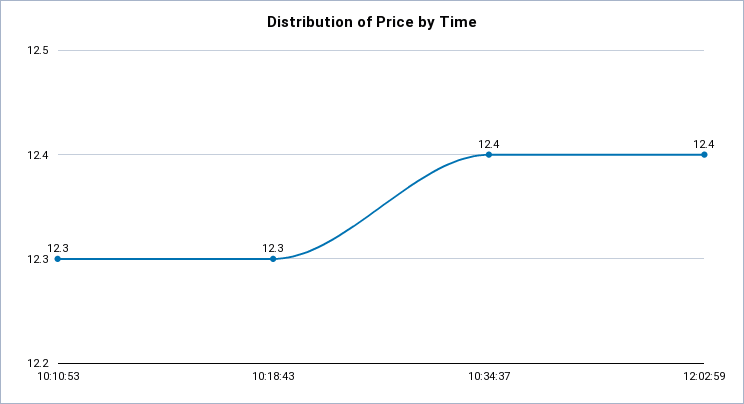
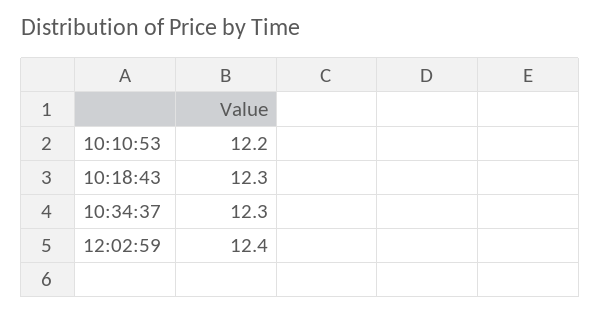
10:10:53: 12.3 -> 12.2
10:34:37: 12.4 -> 12.3

